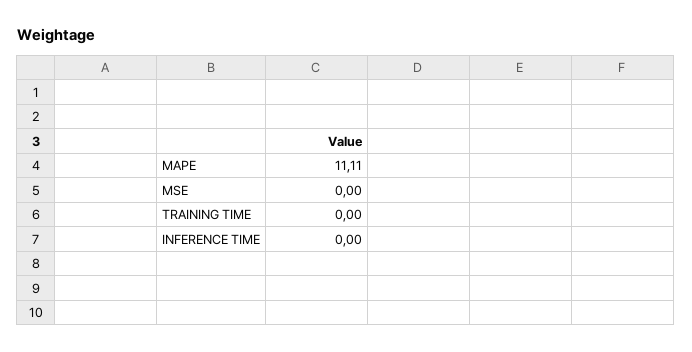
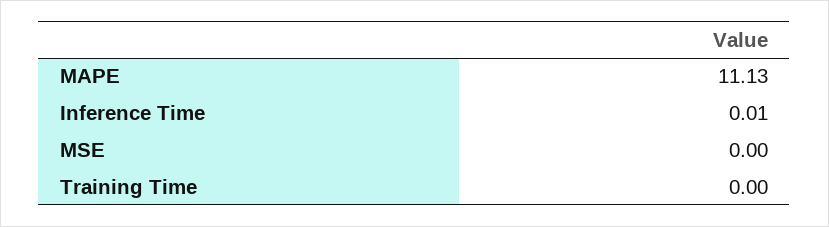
MAPE: 11.11 -> 11.13
INFERENCE TIME: 0 -> 0.01

